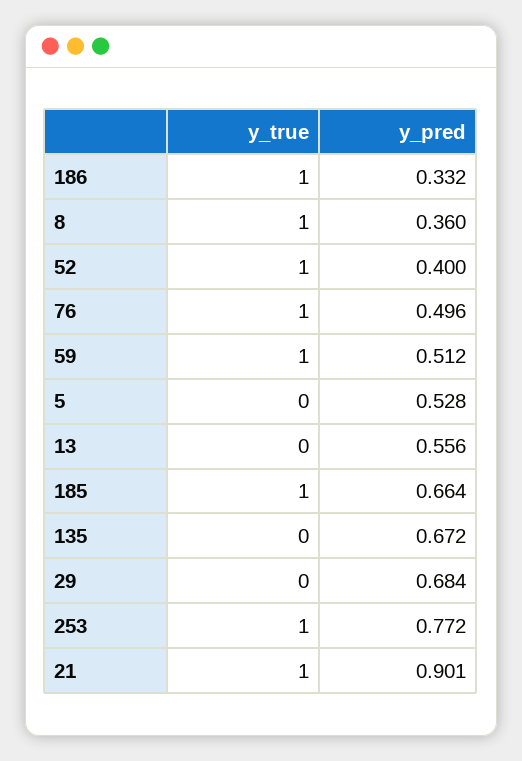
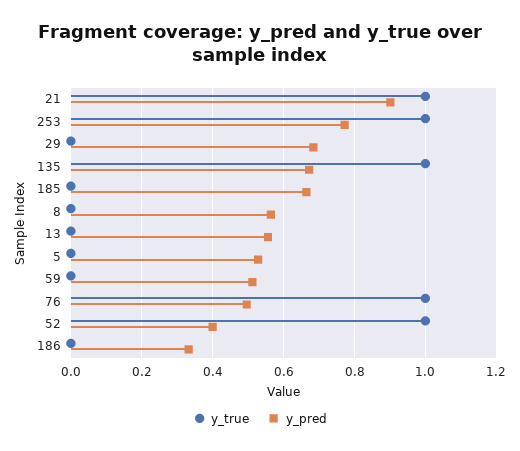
y_true, 186: 1 -> 0
y_true, 8: 1 -> 0
y_pred, 8: 0.36 -> 0.56
y_true, 59: 1 -> 0
y_true, 185: 1 -> 0
y_true, 135: 0 -> 1

